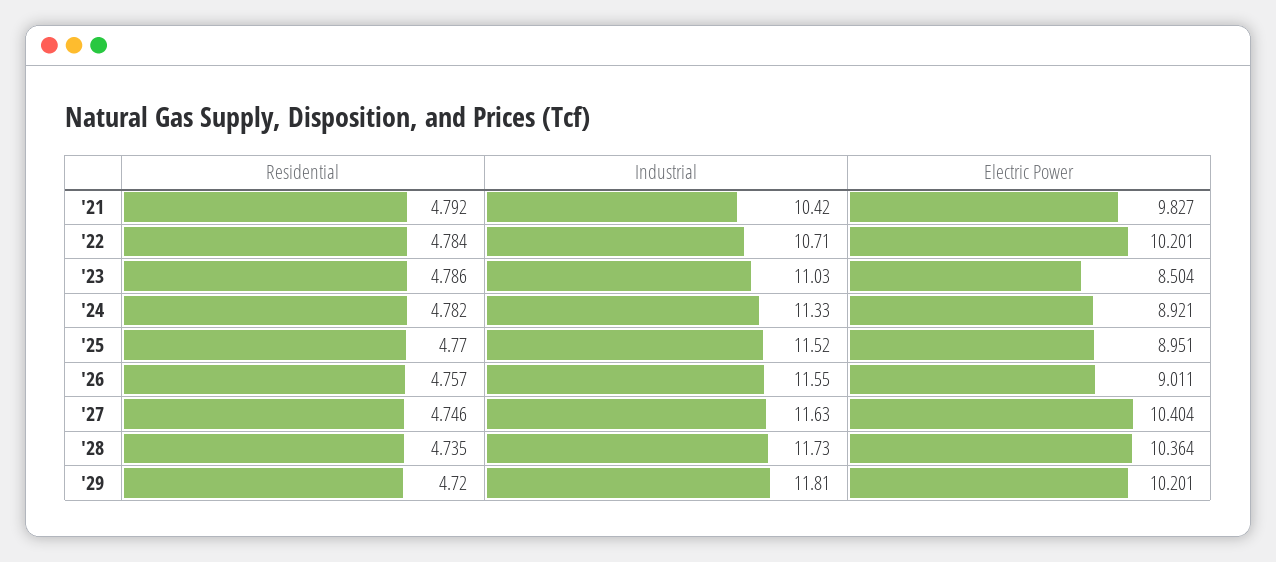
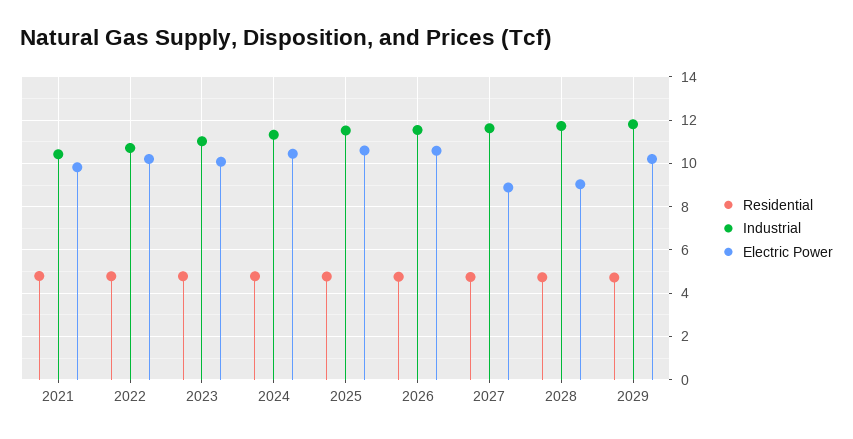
Electric Power, '23: 8.504 -> 10
Electric Power, '24: 8.921 -> 10.5
Electric Power, '25: 8.951 -> 10.5
Electric Power, '26: 9.011 -> 10.5
Electric Power, '27: 10.404 -> 9
Electric Power, '28: 10.364 -> 9

